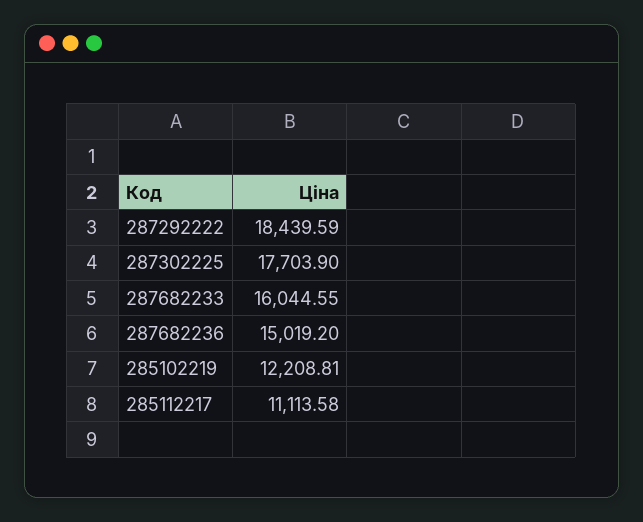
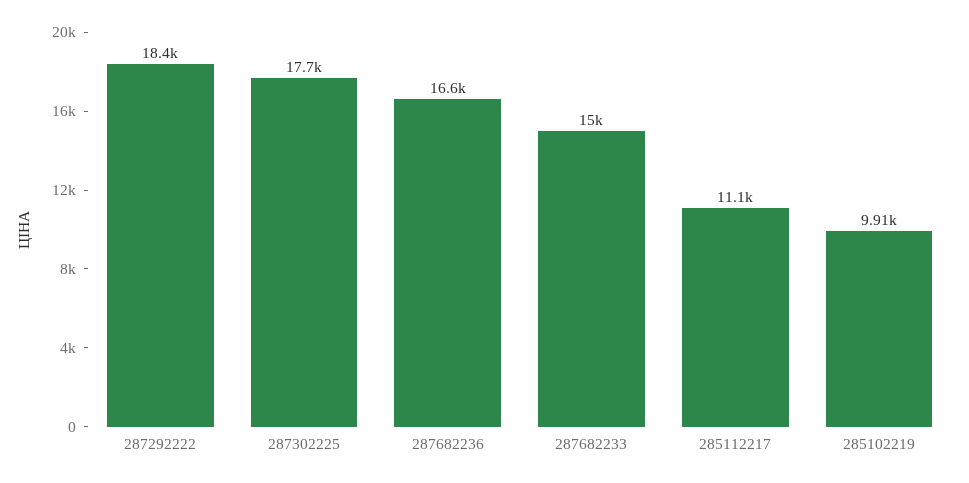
287682233: 16044.55 -> 15000
287682236: 15019.2 -> 16600
285102219: 12208.81 -> 9910

